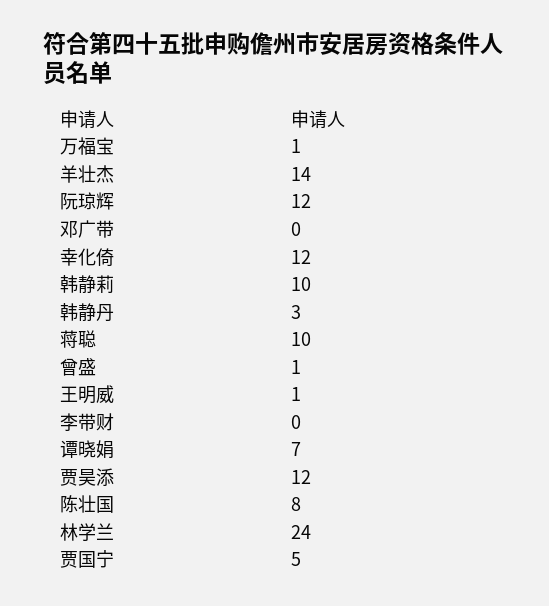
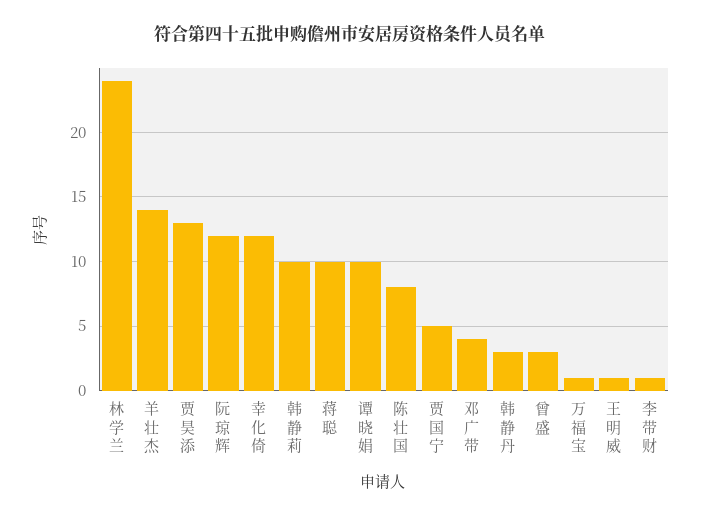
邓广带: 0 -> 4
曾盛: 1 -> 3
李带财: 0 -> 1
谭晓娟: 7 -> 10
贾昊添: 12 -> 13

